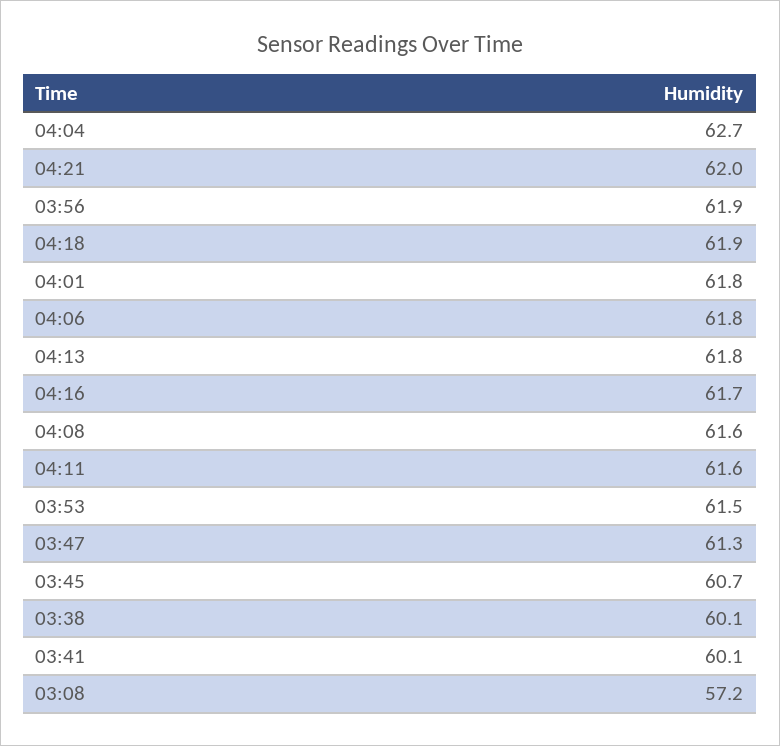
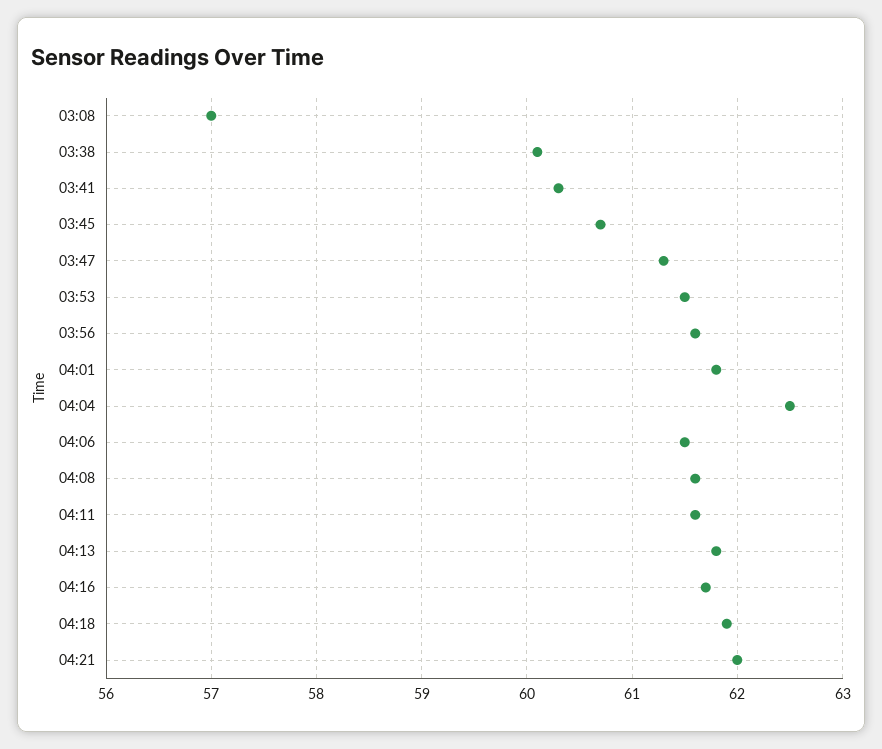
04:04: 62.7 -> 62.5
03:56: 61.9 -> 61.6
04:06: 61.8 -> 61.5
03:41: 60.1 -> 60.3
03:08: 57.2 -> 57

